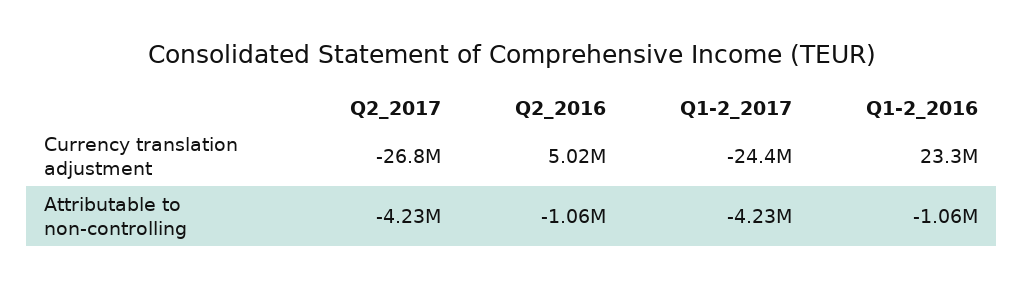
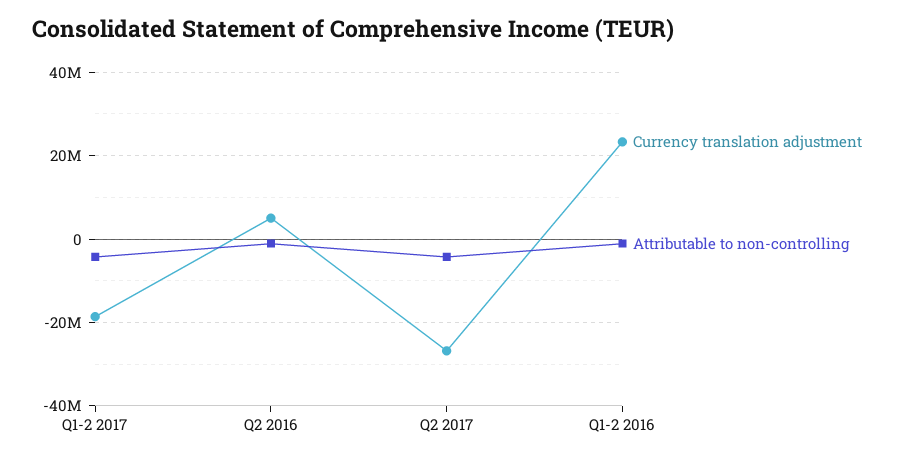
Currency translation adjustment, Q1-2_2017: -24400000 -> -18000000

